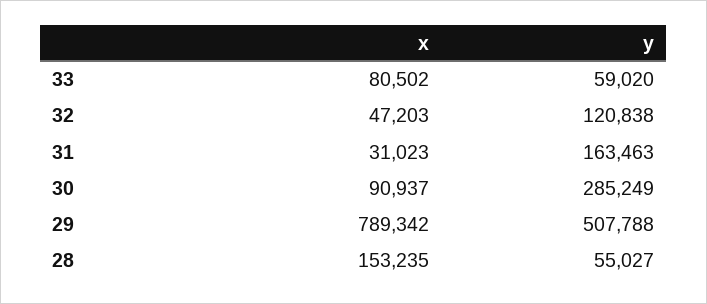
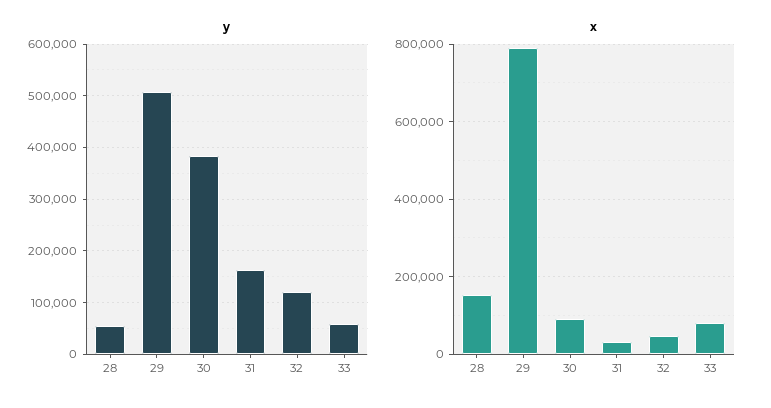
y, 30: 285249 -> 380000

